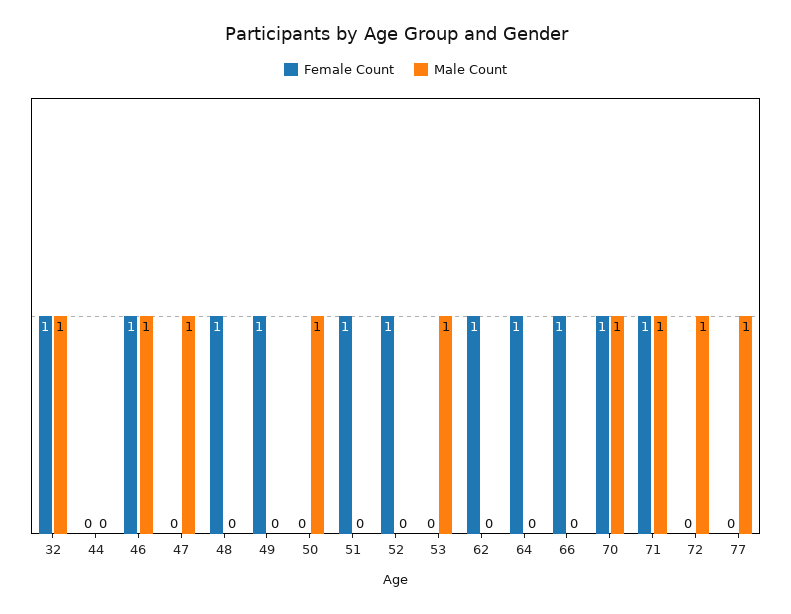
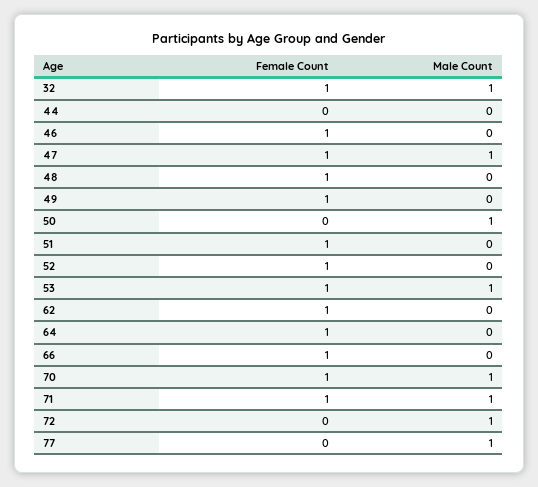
Male Count, 46: 1 -> 0
Female Count, 47: 0 -> 1
Female Count, 53: 0 -> 1

